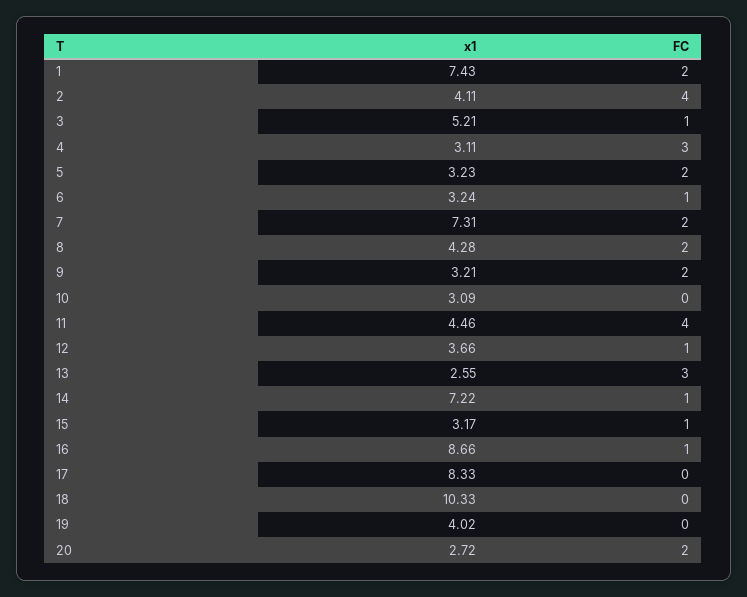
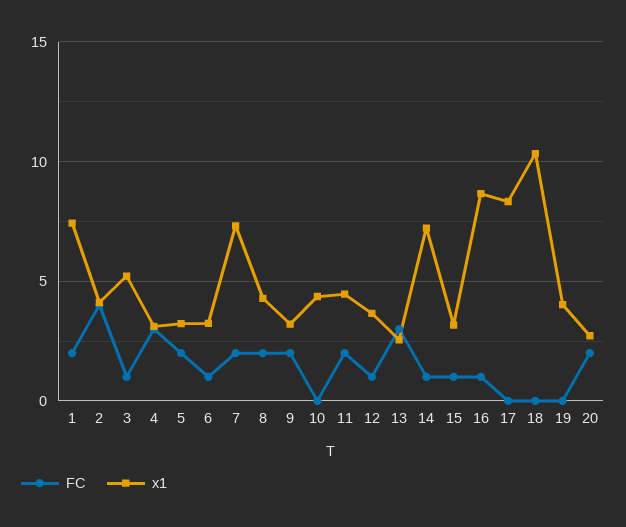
x1, 10: 3.09 -> 4.5
FC, 11: 4 -> 2

